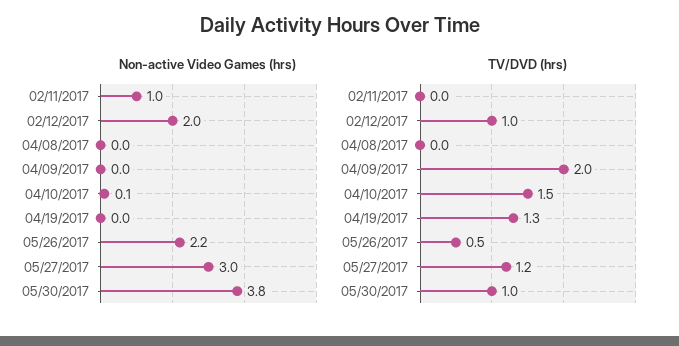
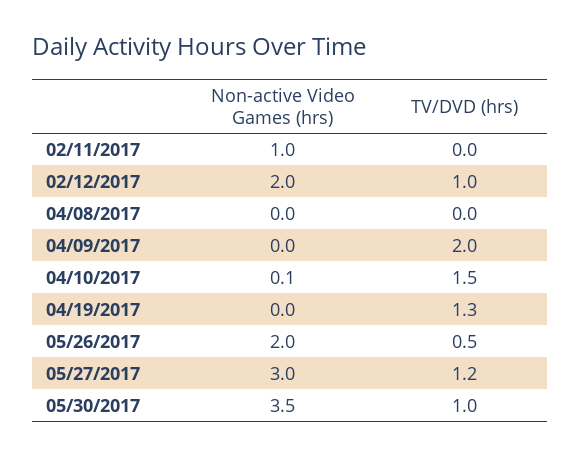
Non-active Video Games (hrs), 05/26/2017: 2.2 -> 2
Non-active Video Games (hrs), 05/30/2017: 3.8 -> 3.5

